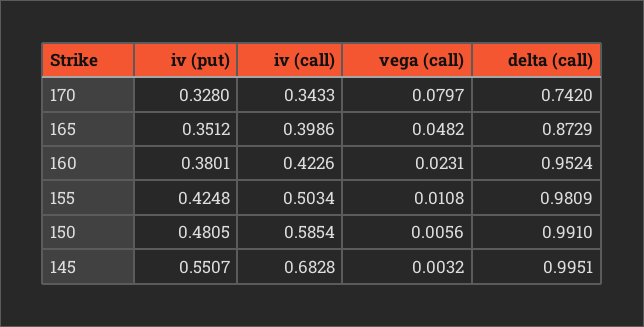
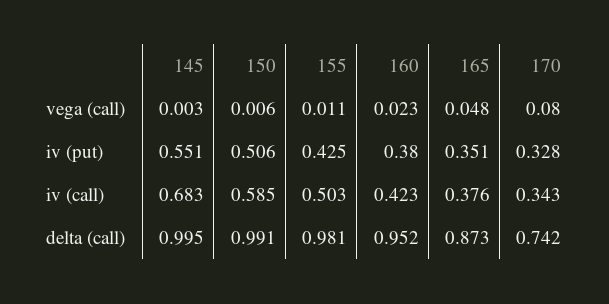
iv (call), 165: 0.3986 -> 0.376
iv (put), 150: 0.4805 -> 0.506

